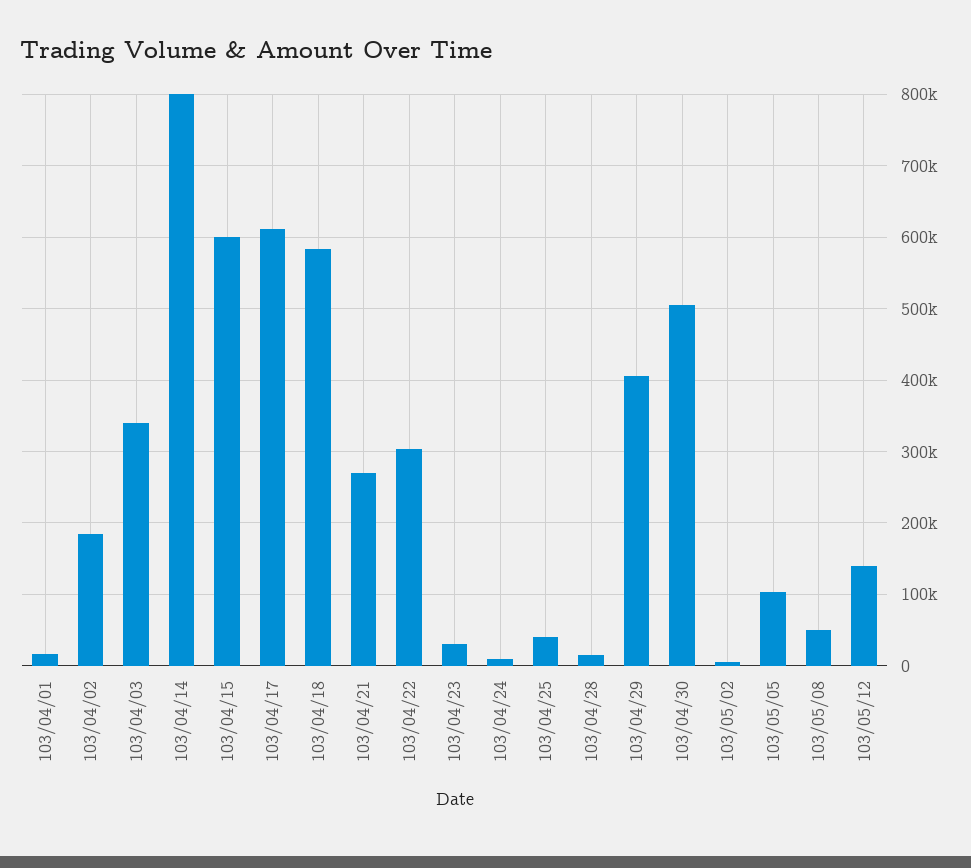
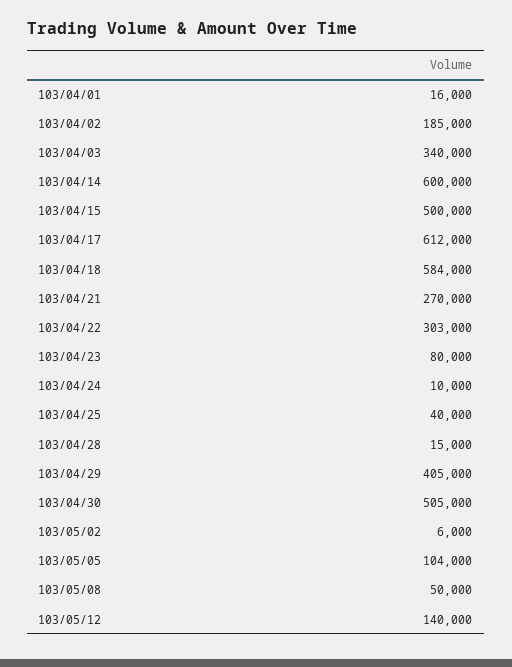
103/04/14: 800000 -> 600000
103/04/15: 600000 -> 500000
103/04/23: 30000 -> 80000

